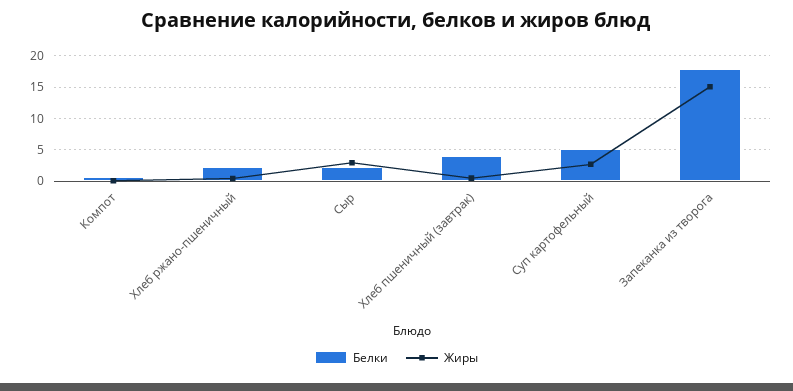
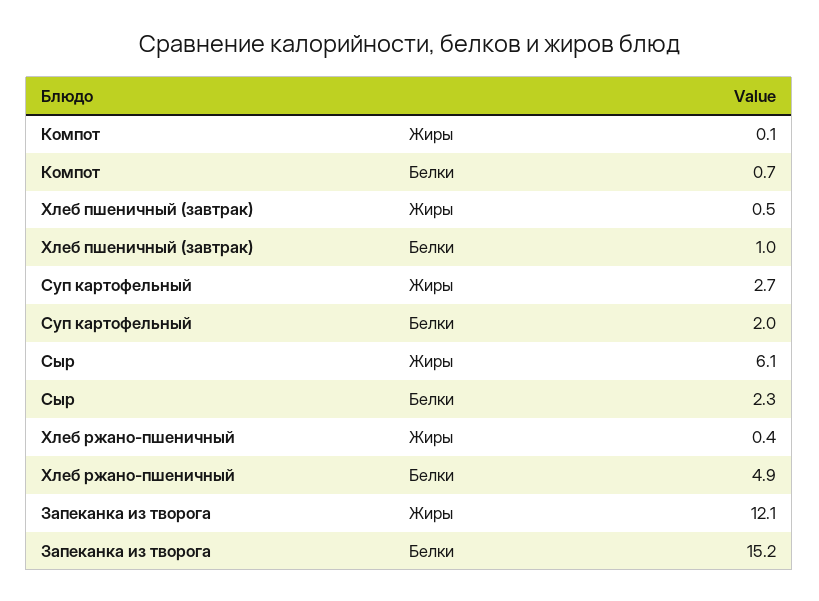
Белки, Хлеб ржано-пшеничный: 2 -> 4.9
Жиры, Сыр: 3 -> 6.1
Белки, Хлеб пшеничный (завтрак): 4 -> 1
Белки, Суп картофельный: 5 -> 2
Белки, Запеканка из творога: 18 -> 15.2
Жиры, Запеканка из творога: 15 -> 12.1

